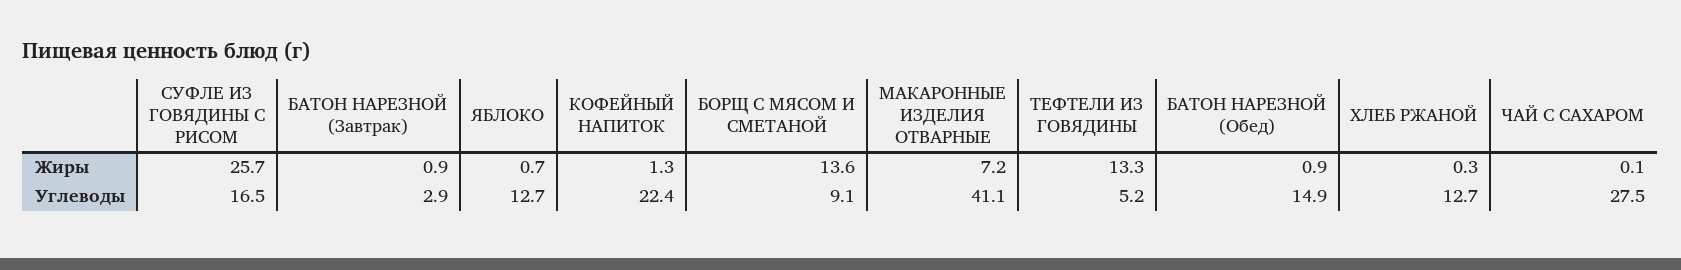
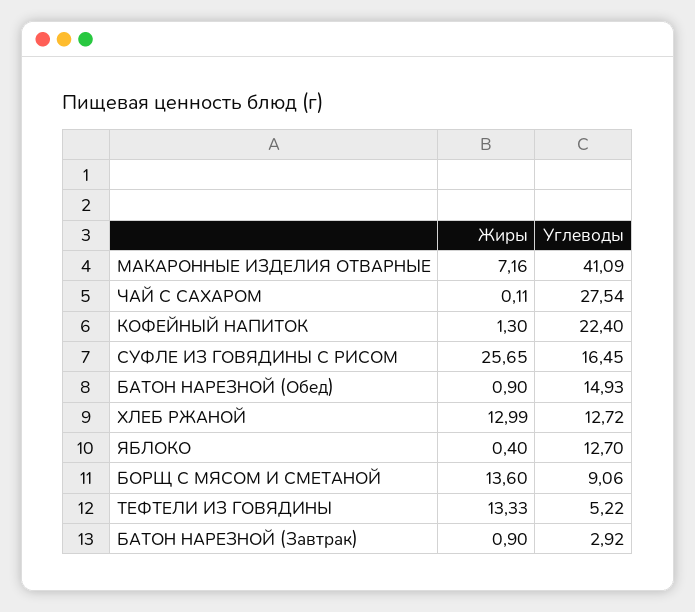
ЯБЛОКО, Жиры: 0.7 -> 0.4
ХЛЕБ РЖАНОЙ, Жиры: 0.3 -> 12.99

